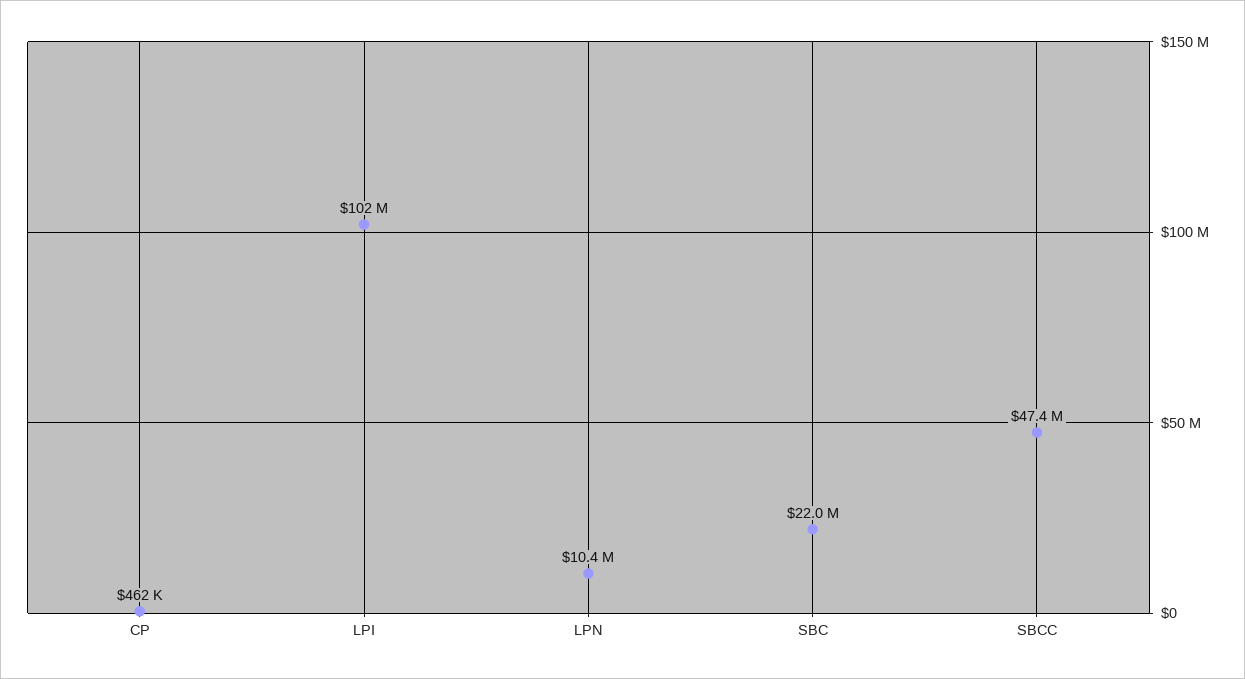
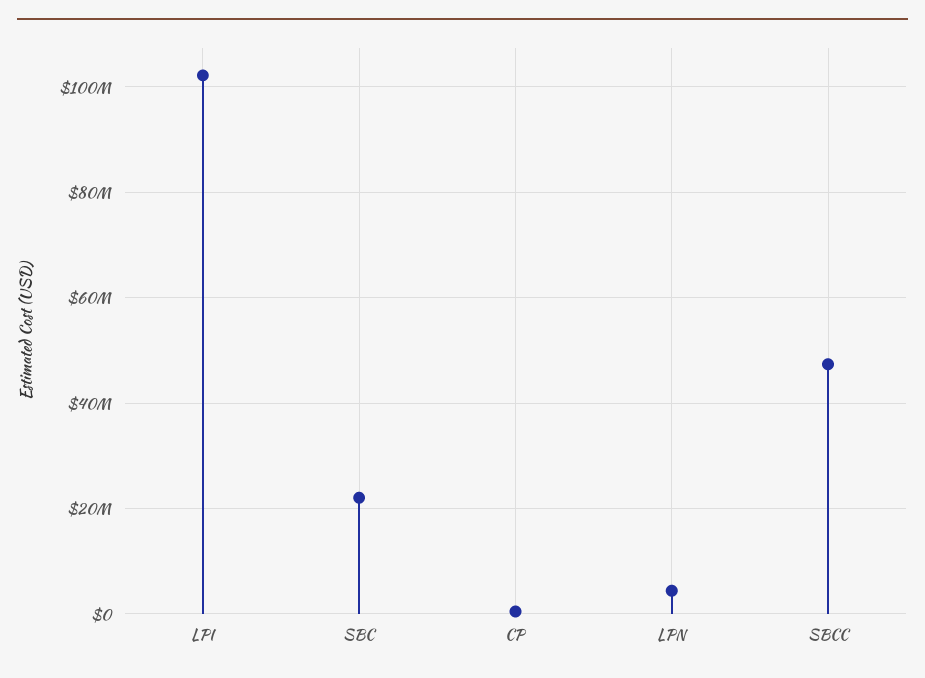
LPN: 10400000 -> 4000000

